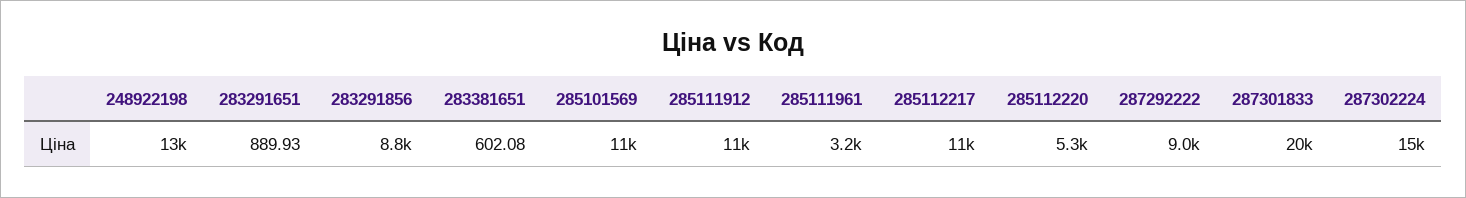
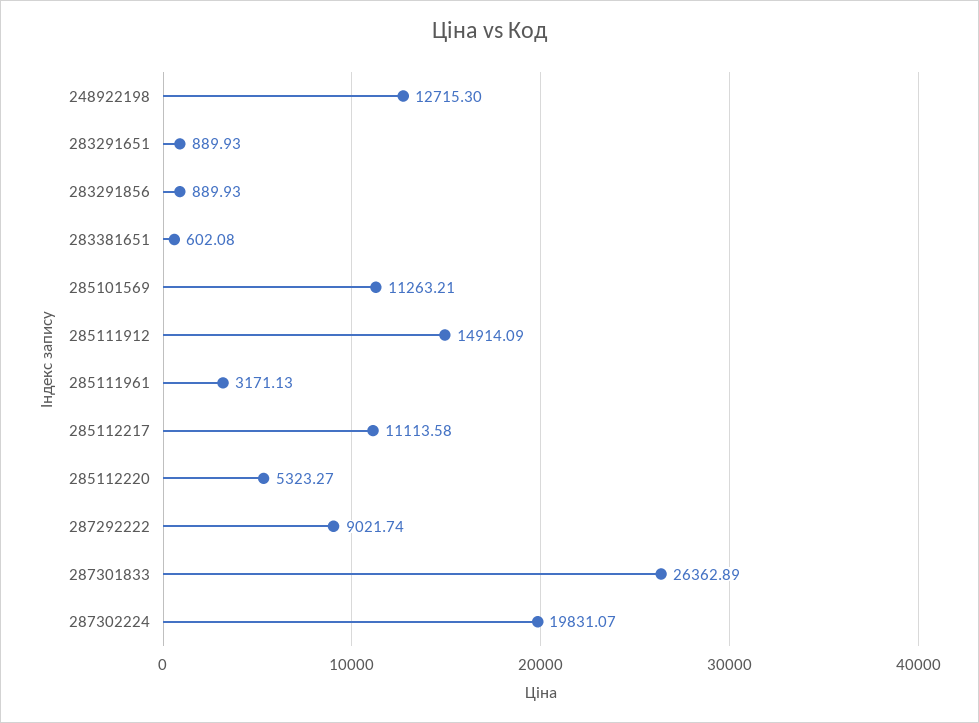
283291856: 8800 -> 889.93
285111912: 11000 -> 14914.09
287301833: 20000 -> 26362.89
287302224: 15000 -> 19831.07

